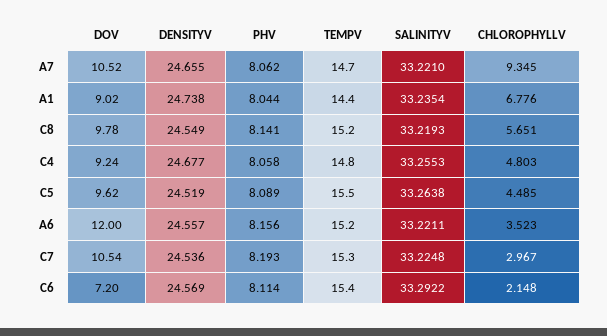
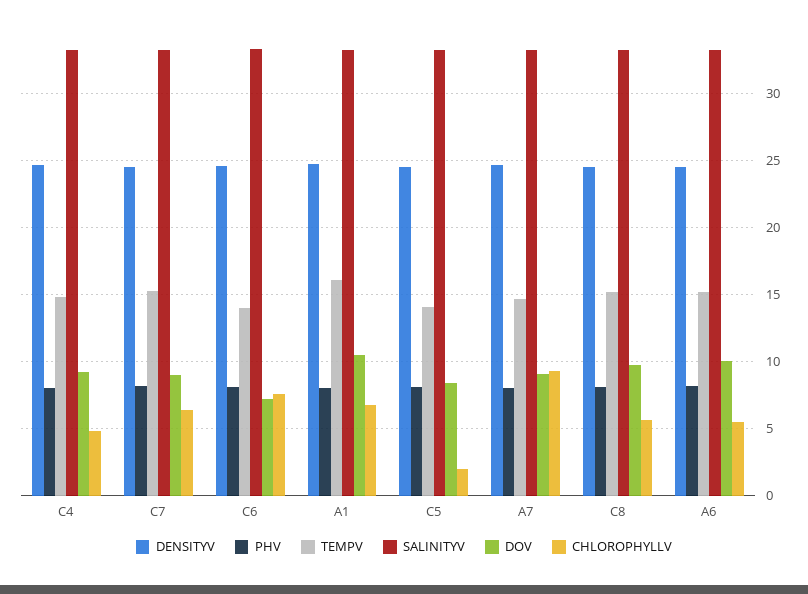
DOV, A7: 10.52 -> 9
DOV, A1: 9.02 -> 10.5
TEMPV, A1: 14.4 -> 16
DOV, C5: 9.62 -> 8.5
TEMPV, C5: 15.5 -> 14
CHLOROPHYLLV, C5: 4.485 -> 2
DOV, A6: 12 -> 10
CHLOROPHYLLV, A6: 3.523 -> 5.5
DOV, C7: 10.54 -> 9
CHLOROPHYLLV, C7: 2.967 -> 6.5
TEMPV, C6: 15.4 -> 14
CHLOROPHYLLV, C6: 2.148 -> 7.5

